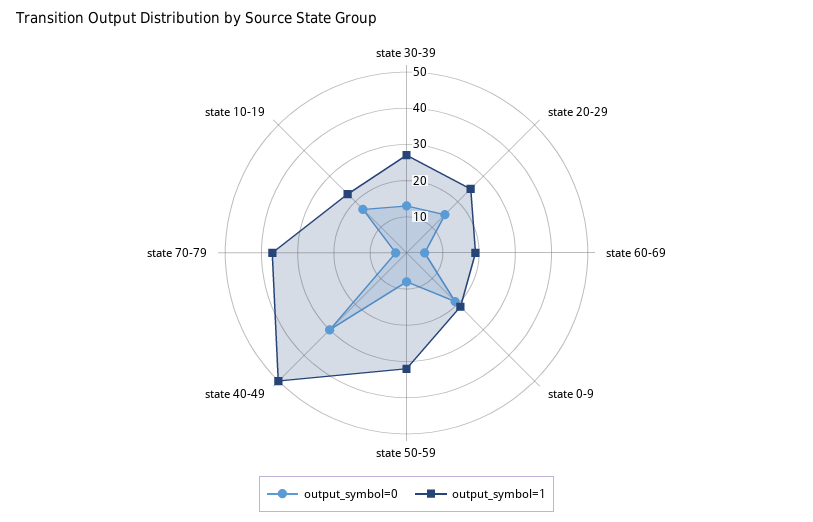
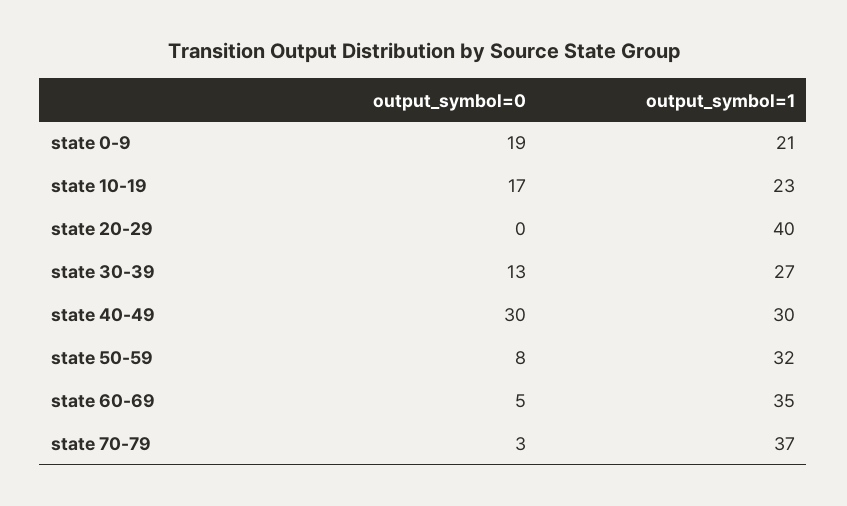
output_symbol=0, state 20-29: 15 -> 0
output_symbol=1, state 20-29: 25 -> 40
output_symbol=1, state 60-69: 20 -> 35
output_symbol=1, state 40-49: 50 -> 30

